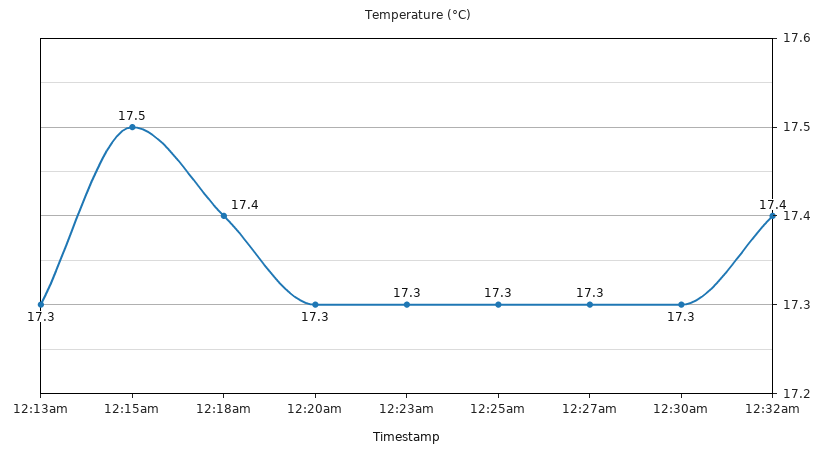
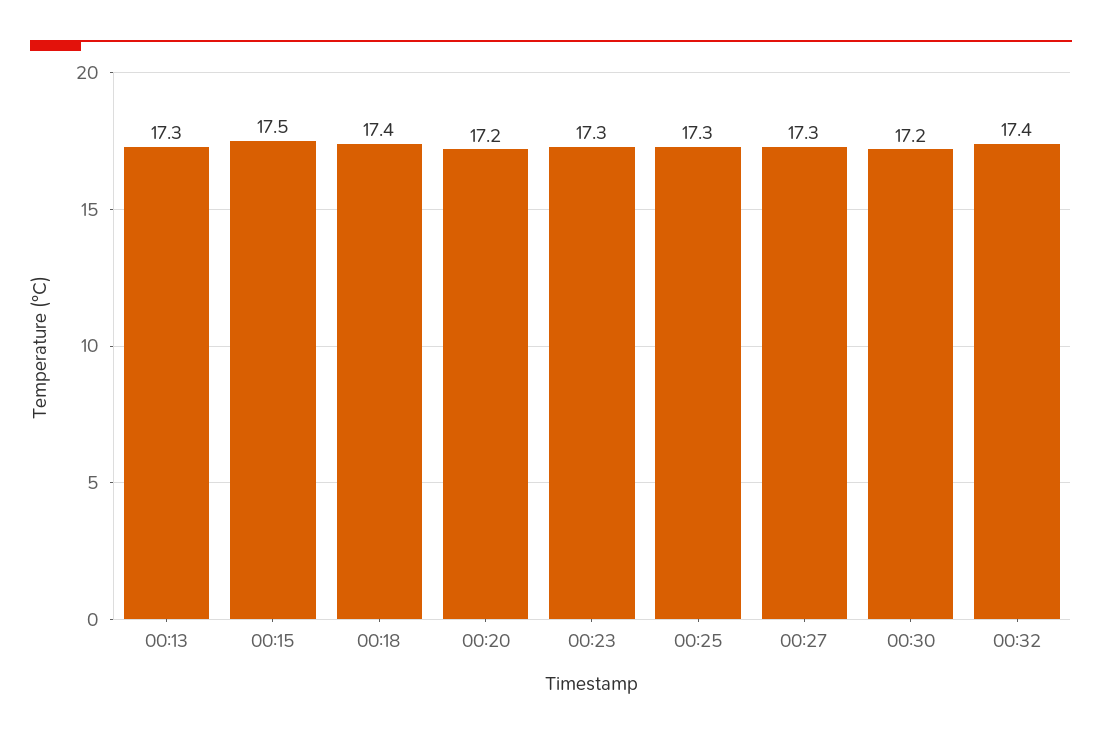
12:20am: 17.3 -> 17.2
12:30am: 17.3 -> 17.2

